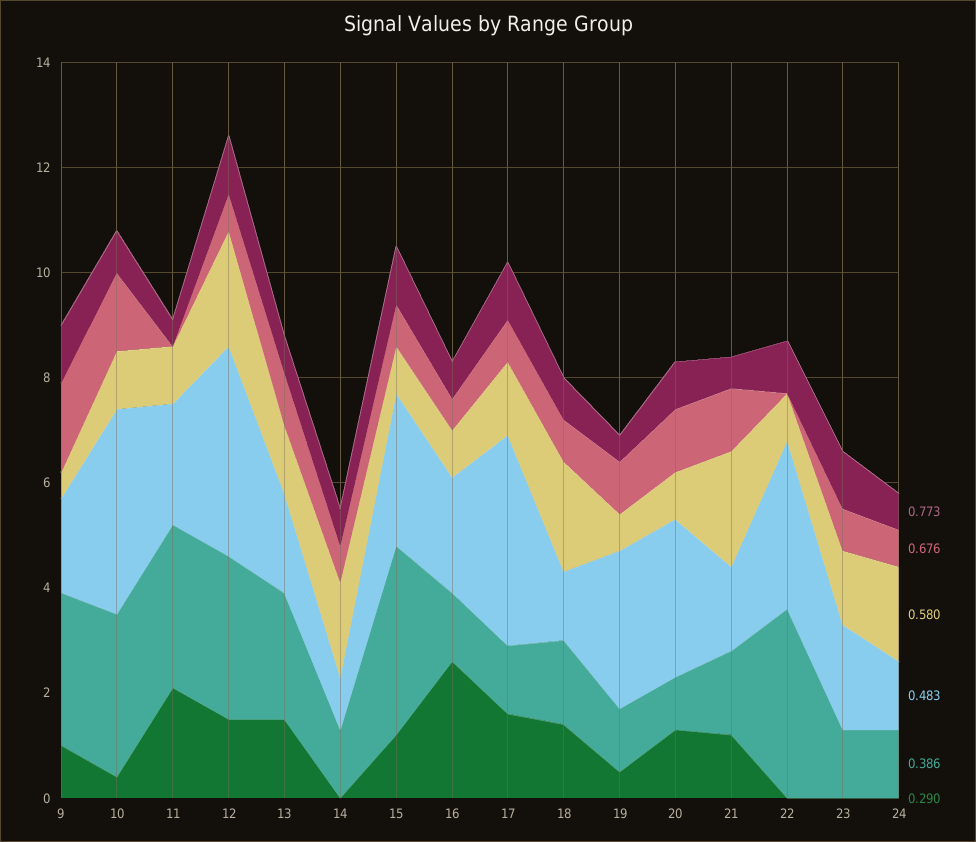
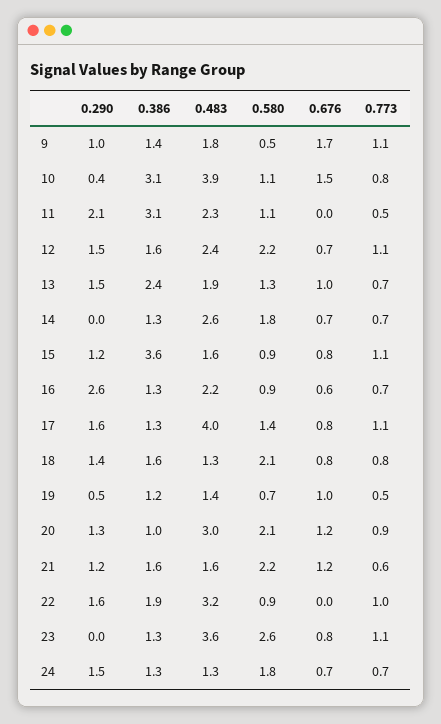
0.386, 9: 3 -> 1.4
0.483, 12: 4 -> 2.4
0.386, 12: 3 -> 1.6
0.483, 14: 1 -> 2.6
0.483, 15: 3 -> 1.6
0.483, 19: 3 -> 1.4
0.580, 20: 1 -> 2.1
0.386, 22: 3.5 -> 1.9
0.290, 22: 0 -> 1.6
0.580, 23: 1.5 -> 2.6
0.483, 23: 2 -> 3.6
0.290, 24: 0 -> 1.5

